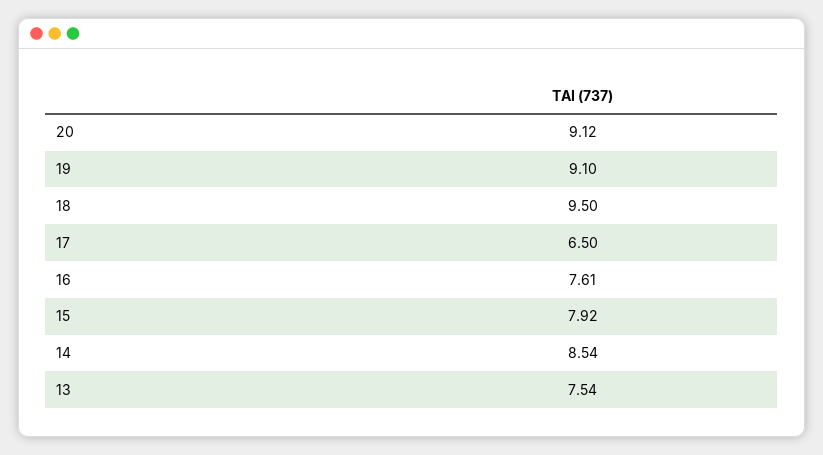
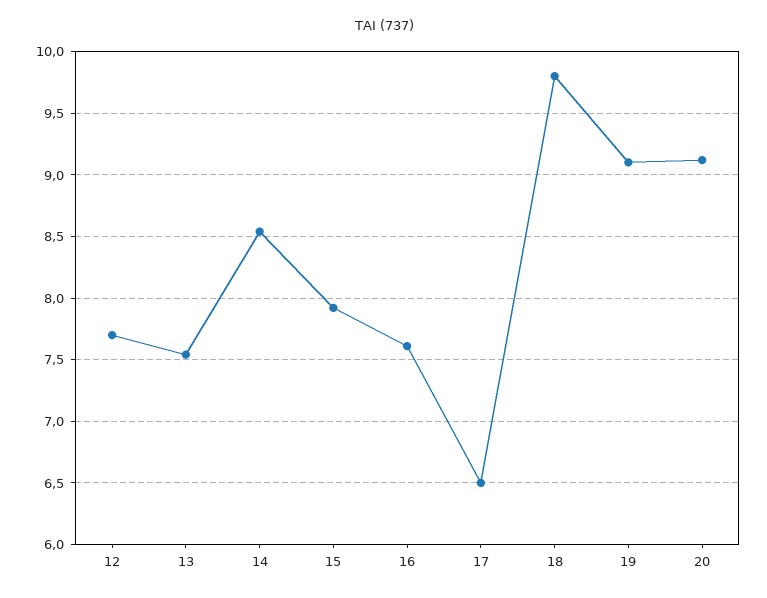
18: 9.5 -> 9.8
12: none -> 7.7

